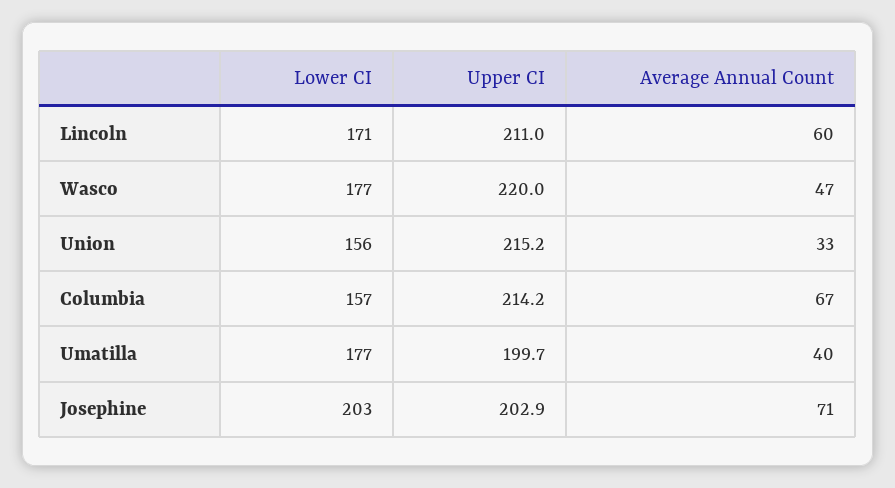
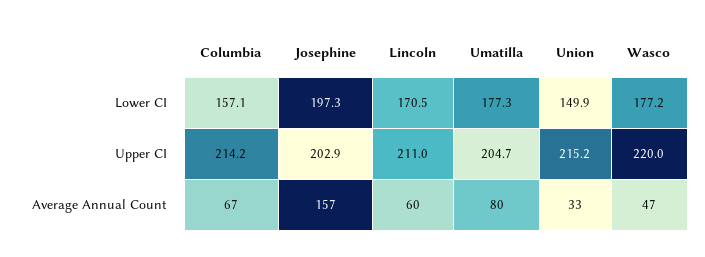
Lower CI, Union: 156 -> 149.9
Upper CI, Umatilla: 199.7 -> 204.7
Average Annual Count, Umatilla: 40 -> 80
Lower CI, Josephine: 203 -> 197.3
Average Annual Count, Josephine: 71 -> 157

